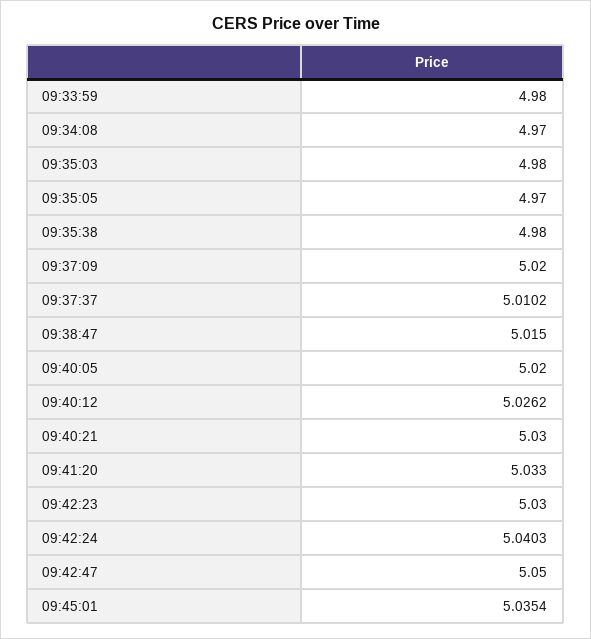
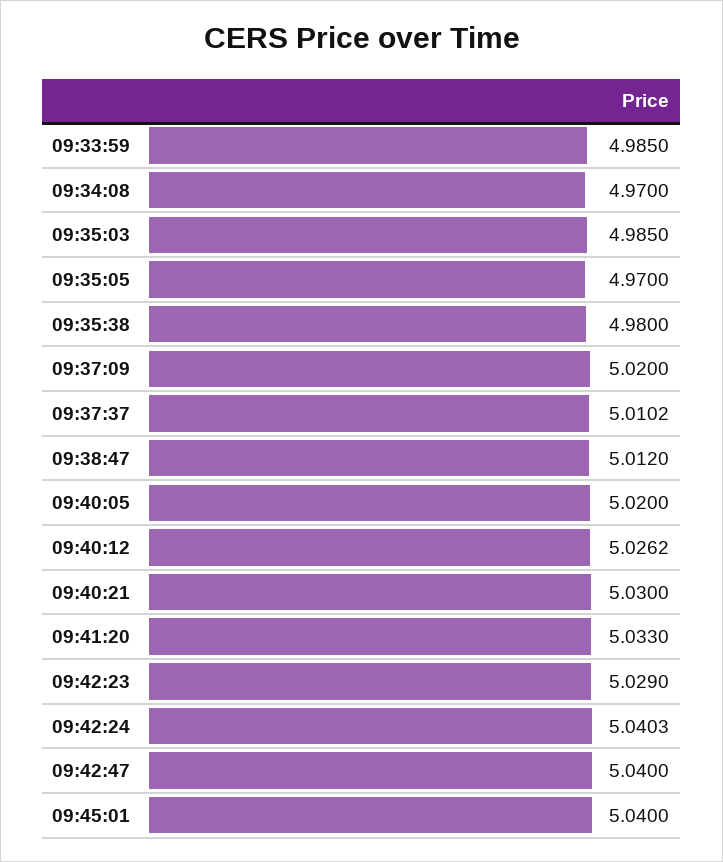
09:33:59: 4.98 -> 4.985
09:35:03: 4.98 -> 4.985
09:38:47: 5.015 -> 5.012
09:42:23: 5.03 -> 5.029
09:42:47: 5.05 -> 5.04
09:45:01: 5.0354 -> 5.04

